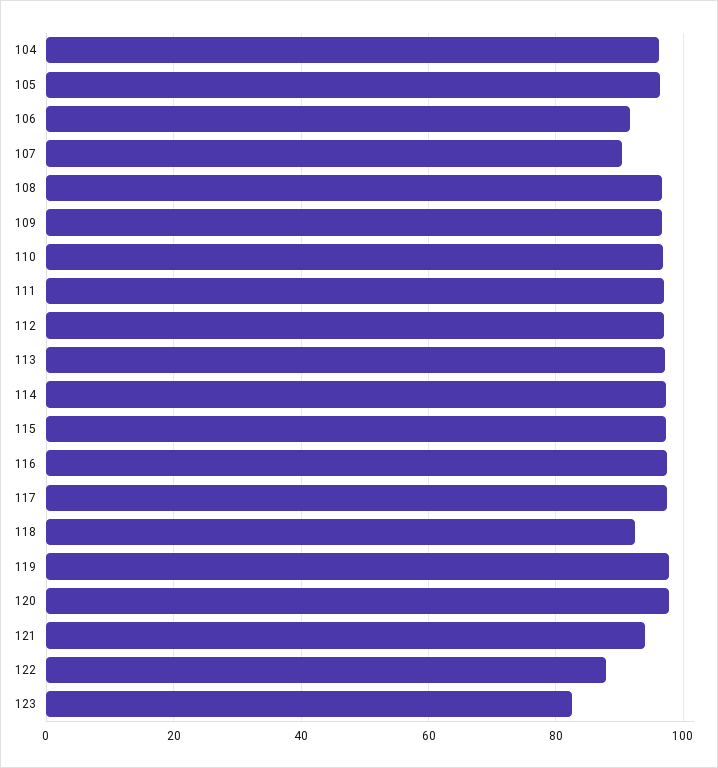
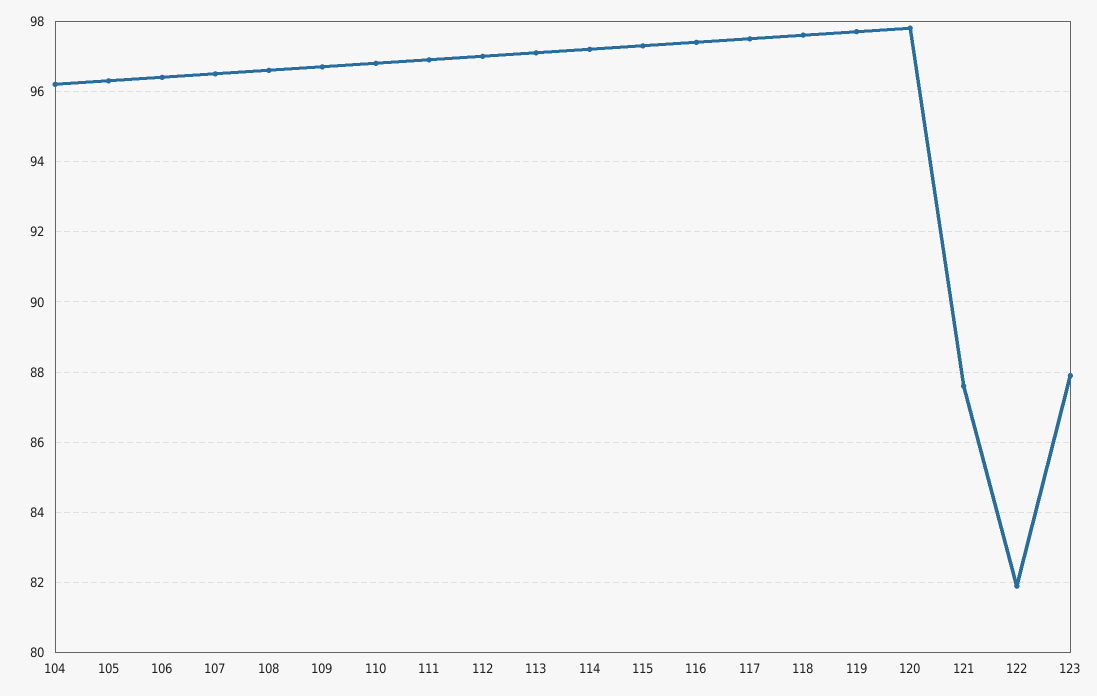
106: 92 -> 96.5
107: 90 -> 96.5
118: 92 -> 97.5
121: 94 -> 87.5
122: 88 -> 82
123: 82 -> 88

